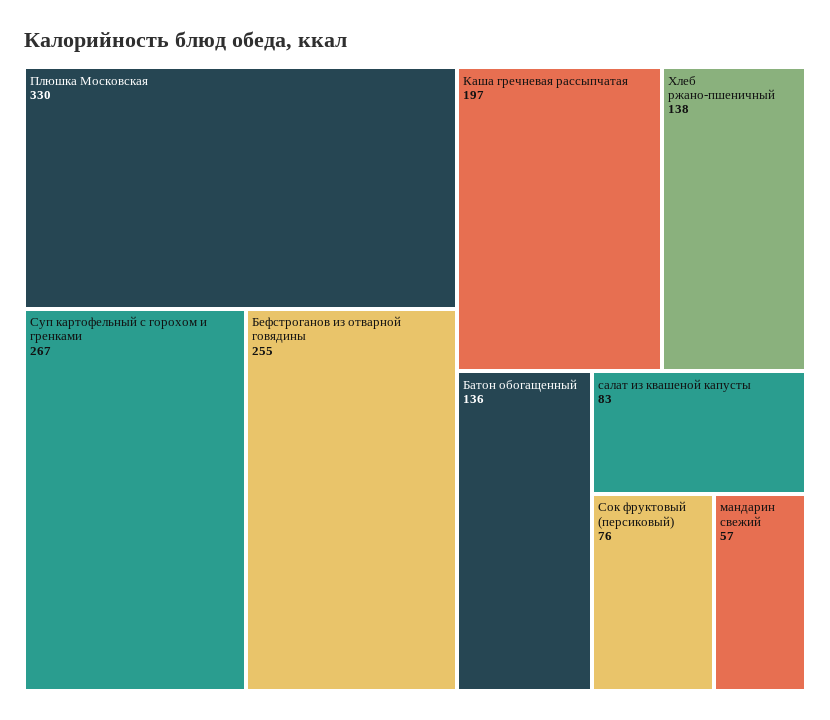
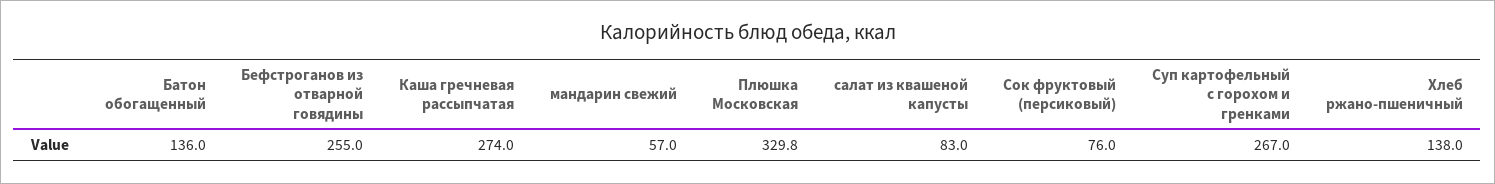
Каша гречневая рассыпчатая: 197 -> 274

